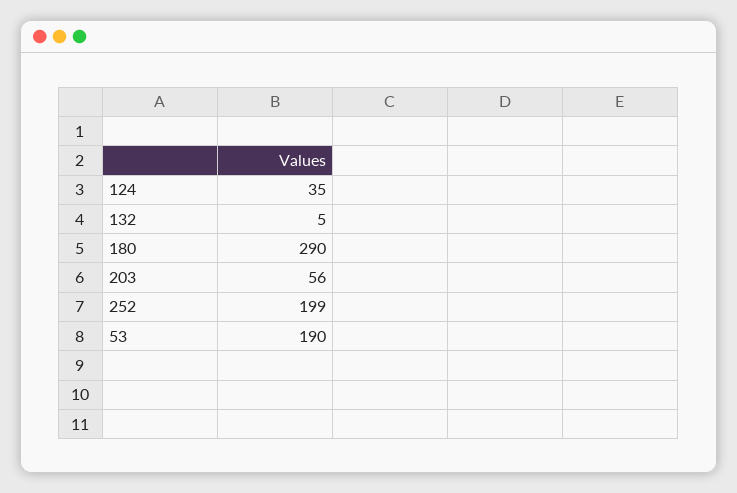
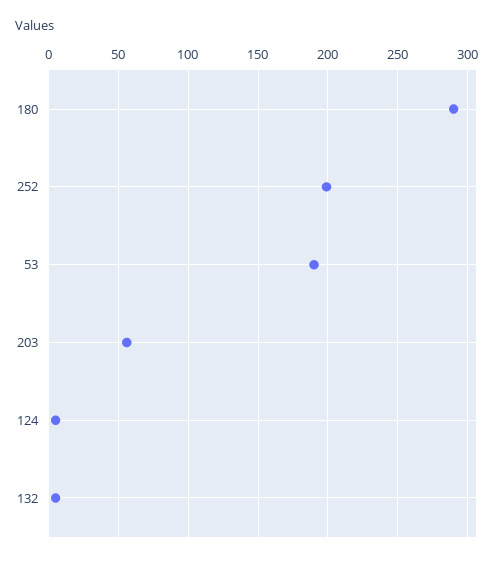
124: 35 -> 5

